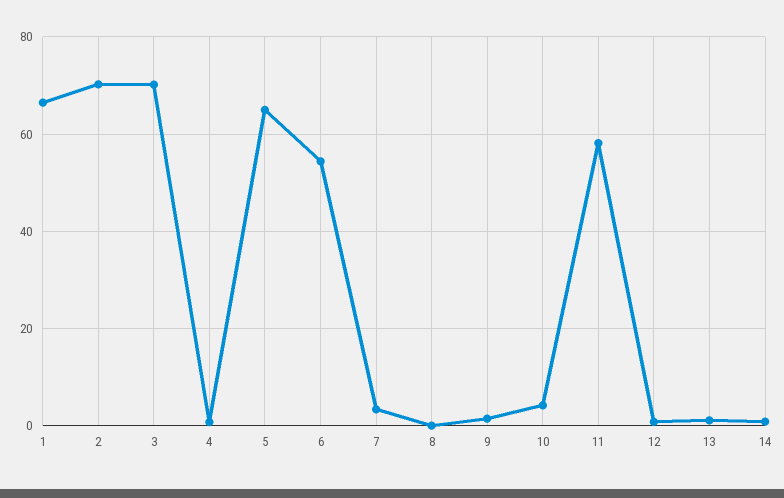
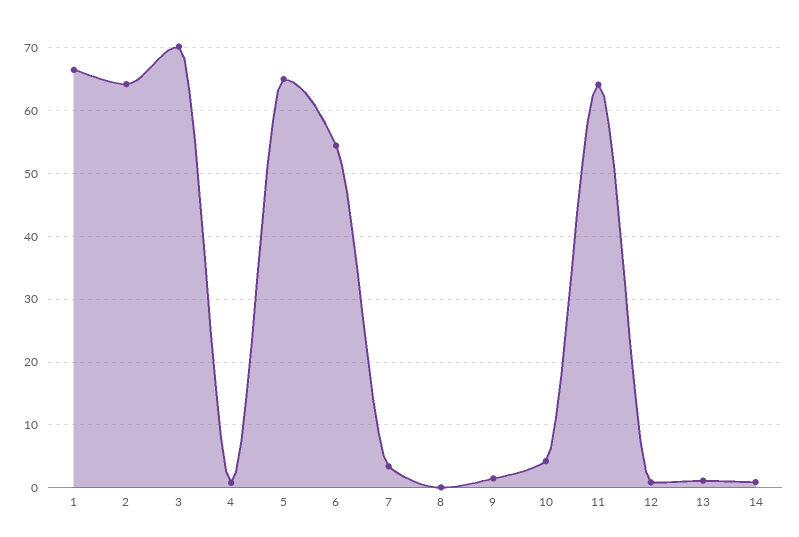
2: 70 -> 64
11: 58 -> 64

